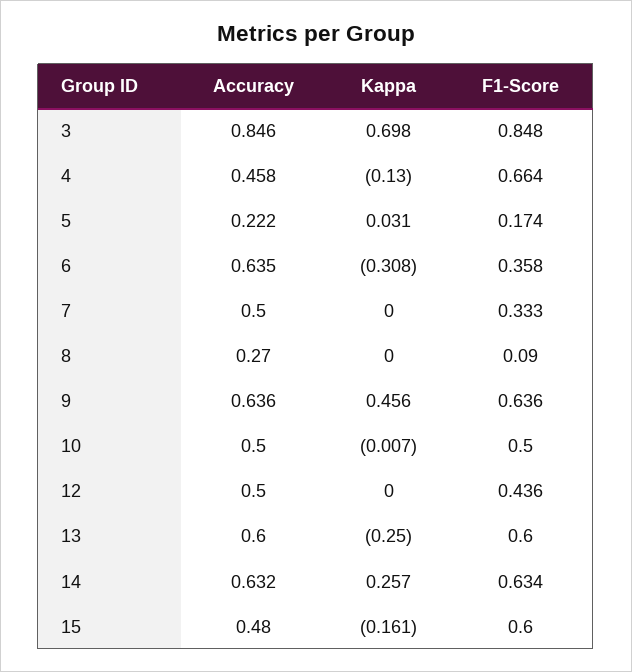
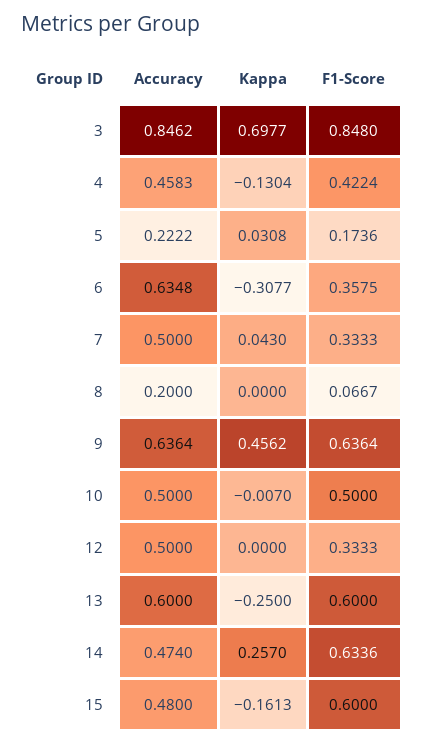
F1-Score, 4: 0.664 -> 0.4224
Kappa, 7: 0 -> 0.043
Accuracy, 8: 0.27 -> 0.2
F1-Score, 8: 0.09 -> 0.0667
F1-Score, 12: 0.436 -> 0.3333
Accuracy, 14: 0.632 -> 0.474

